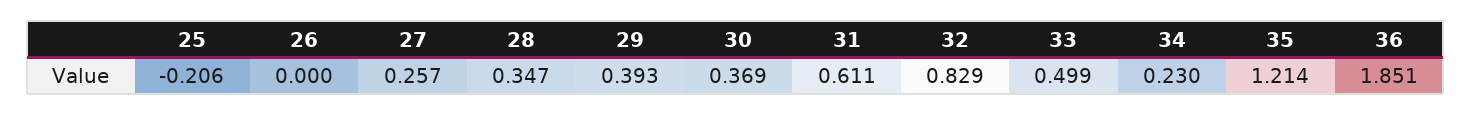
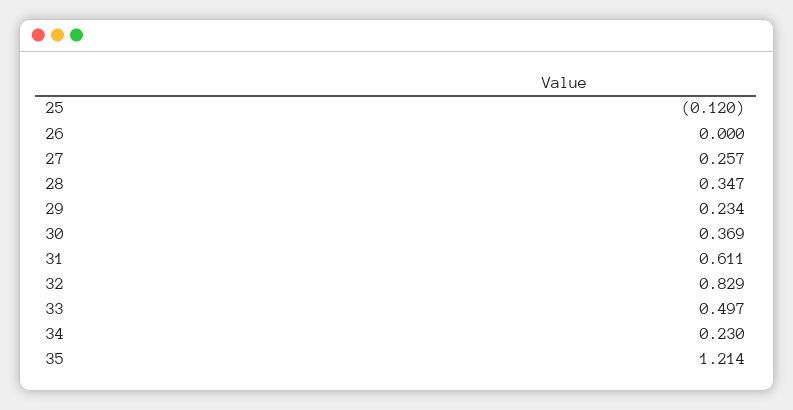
25: -0.206 -> -0.12
29: 0.393 -> 0.234
33: 0.499 -> 0.497
36: 1.851 -> none

